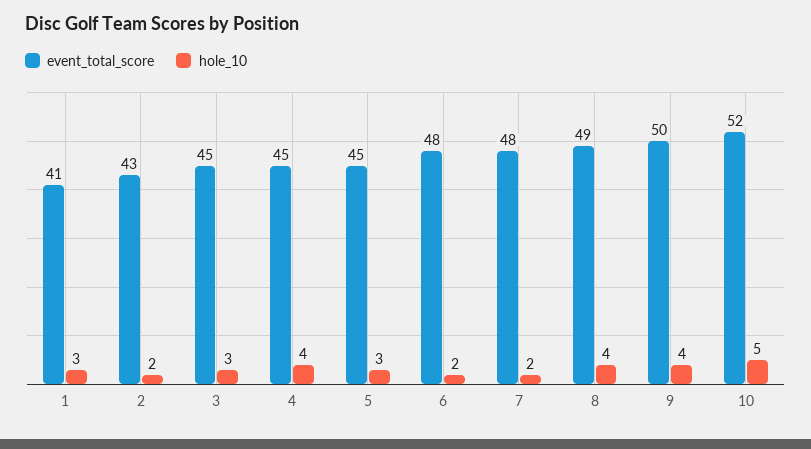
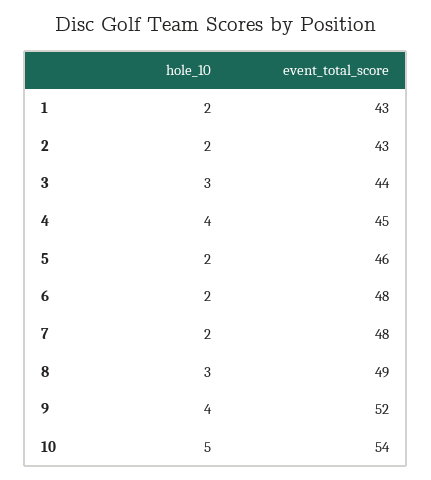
event_total_score, 1: 41 -> 43
hole_10, 1: 3 -> 2
event_total_score, 3: 45 -> 44
event_total_score, 5: 45 -> 46
hole_10, 5: 3 -> 2
hole_10, 8: 4 -> 3
event_total_score, 9: 50 -> 52
event_total_score, 10: 52 -> 54

